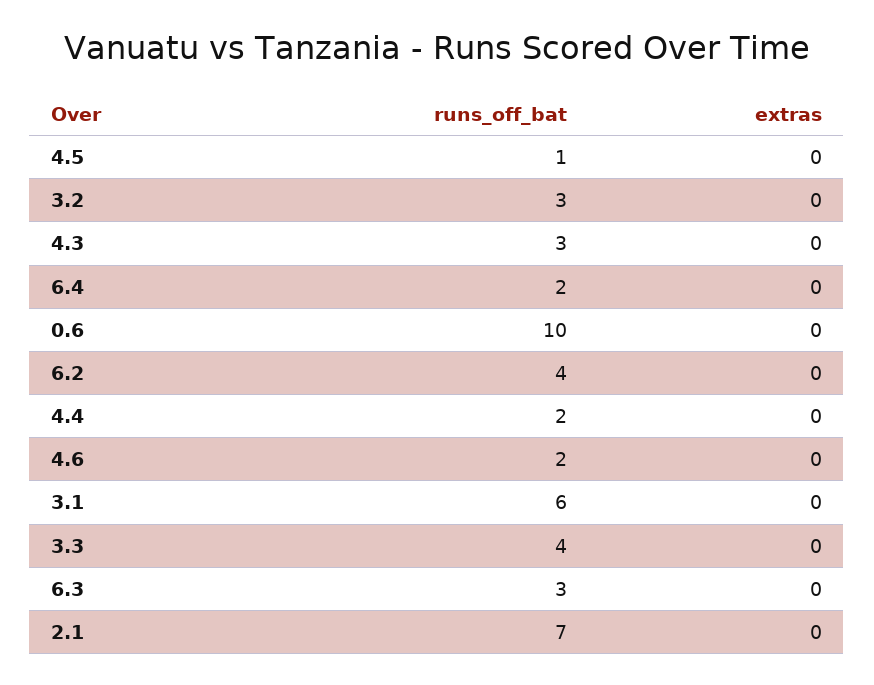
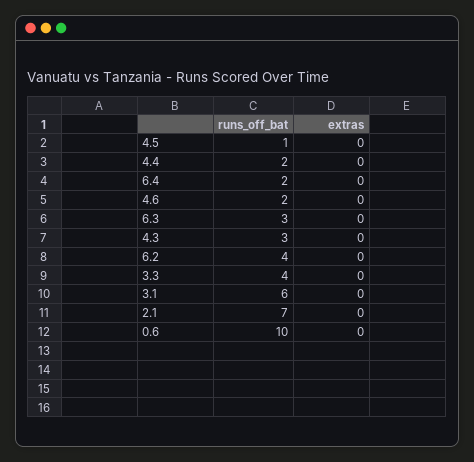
runs_off_bat, 3.2: 3 -> none
extras, 3.2: 0 -> none

